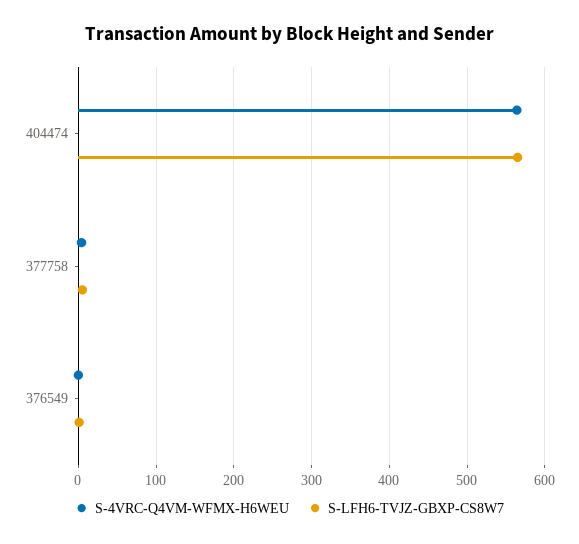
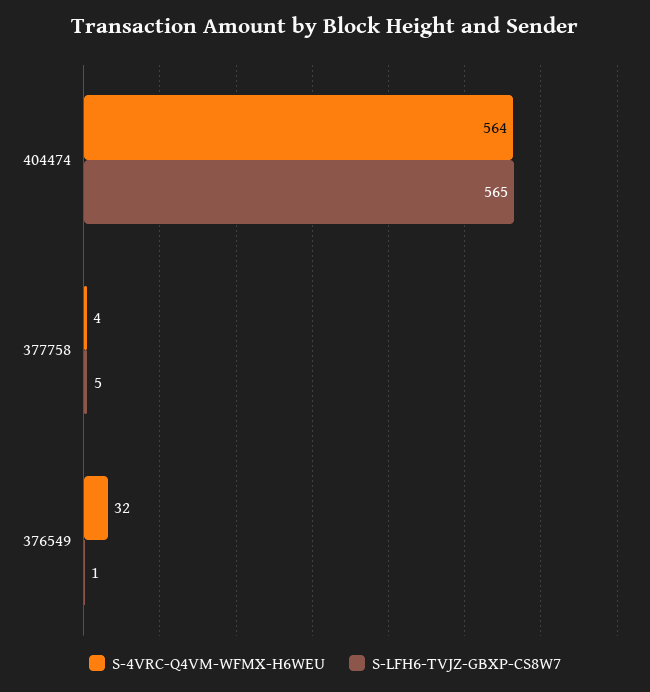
S-4VRC-Q4VM-WFMX-H6WEU, 376549: 0 -> 32

